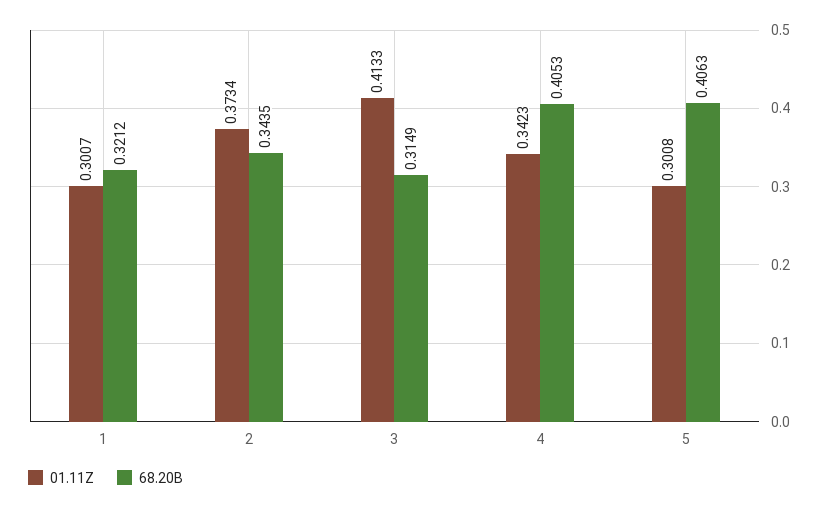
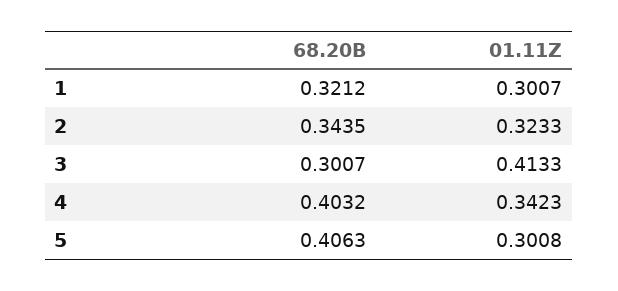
01.11Z, 2: 0.3734 -> 0.3233
68.20B, 3: 0.3149 -> 0.3007
68.20B, 4: 0.4053 -> 0.4032

